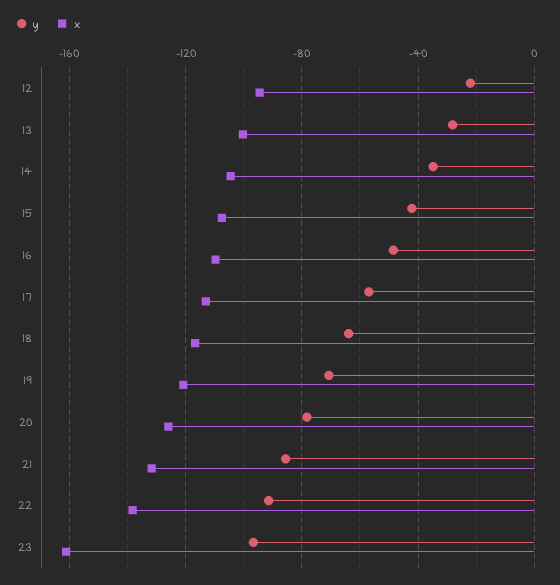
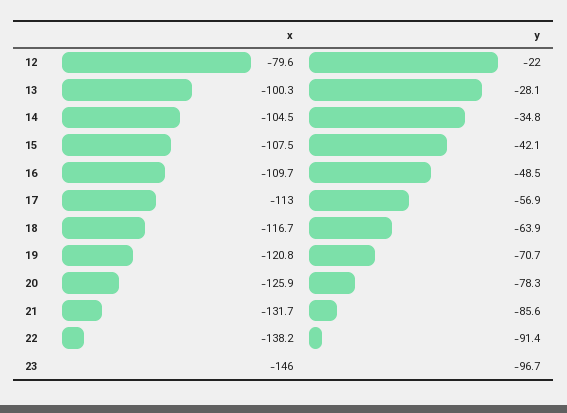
x, 12: -95 -> -79.6
x, 23: -160 -> -146

